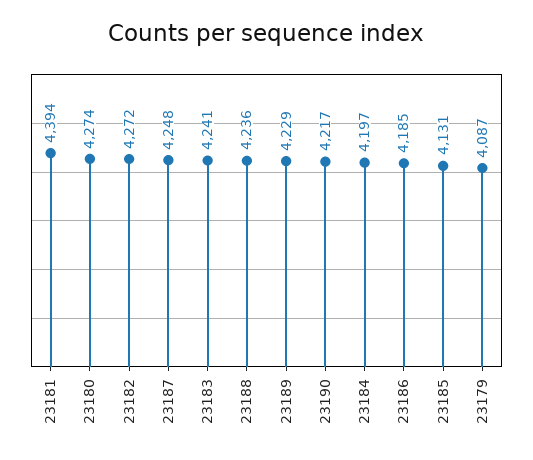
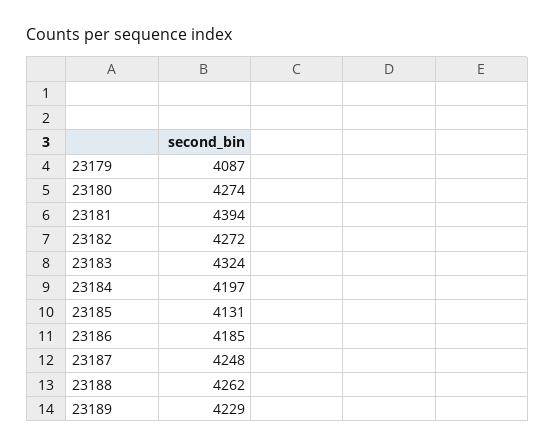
23183: 4241 -> 4324
23188: 4236 -> 4262
23190: 4217 -> none

